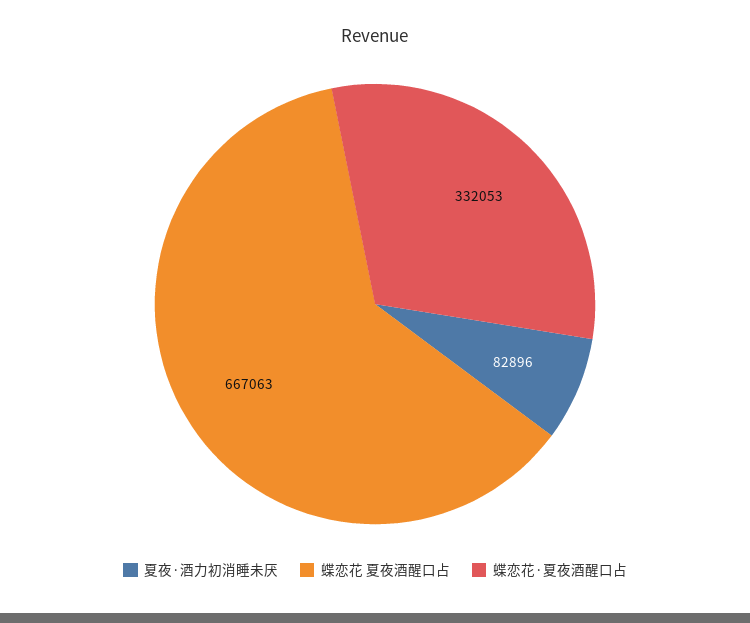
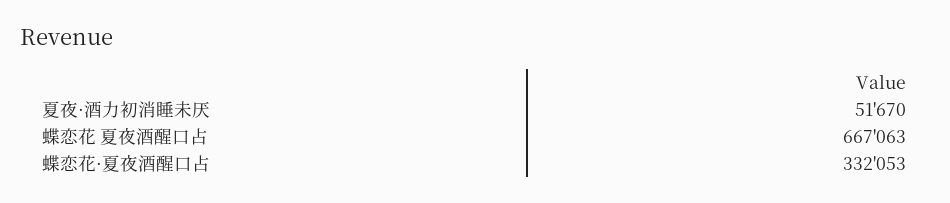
夏夜·酒力初消睡未厌: 82896 -> 51670

